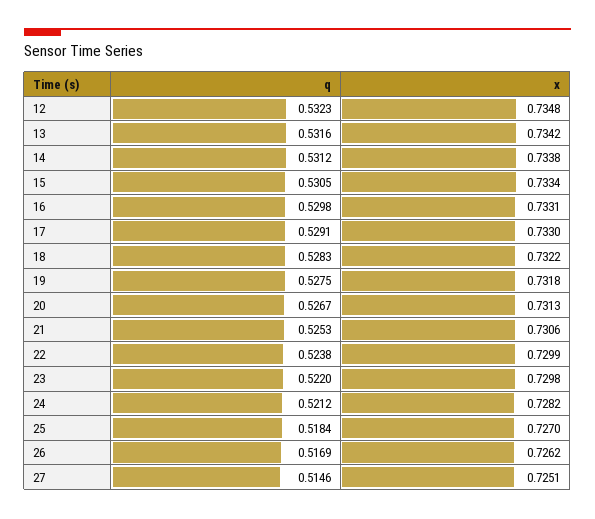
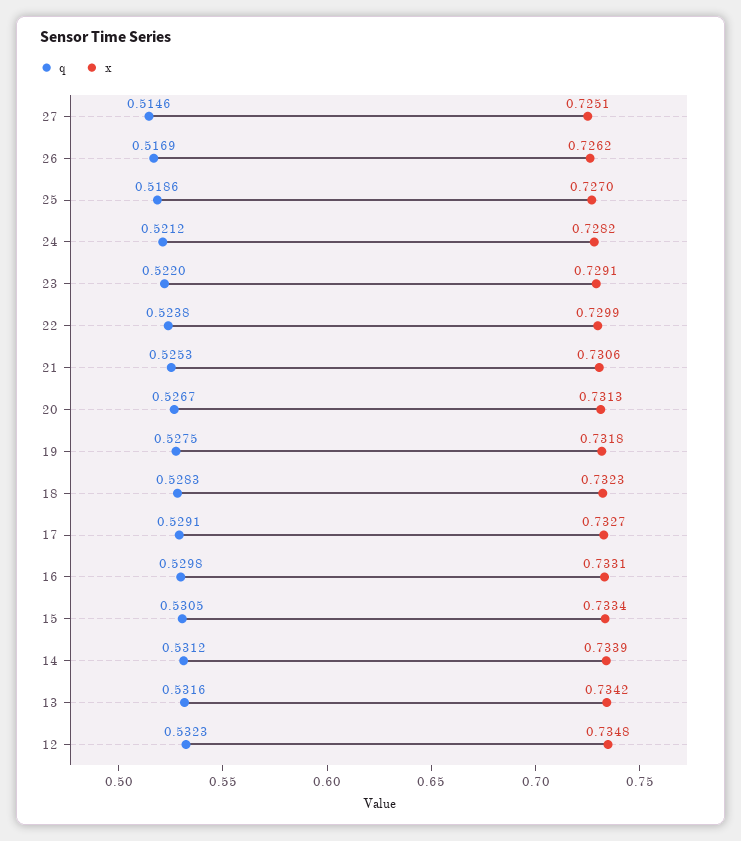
x, 14: 0.7338 -> 0.7339
x, 17: 0.733 -> 0.7327
x, 18: 0.7322 -> 0.7323
x, 23: 0.7298 -> 0.7291
q, 25: 0.5184 -> 0.5186

